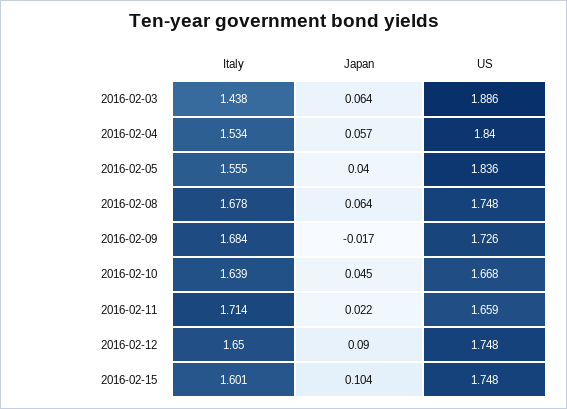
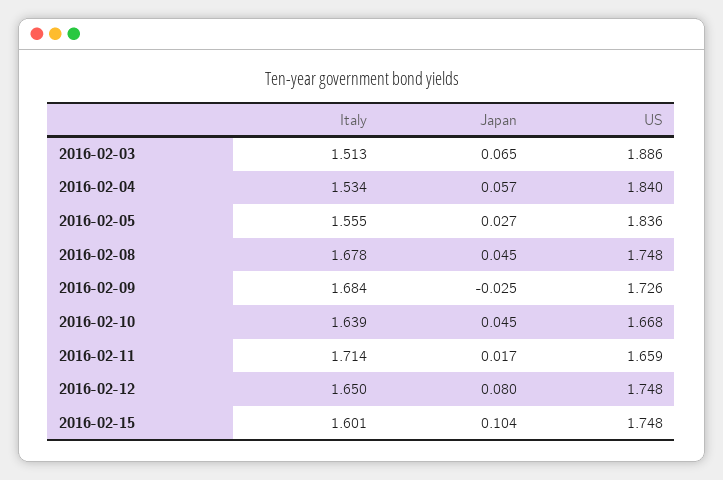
Italy, 2016-02-03: 1.438 -> 1.513
Japan, 2016-02-03: 0.064 -> 0.065
Japan, 2016-02-05: 0.04 -> 0.027
Japan, 2016-02-08: 0.064 -> 0.045
Japan, 2016-02-09: -0.017 -> -0.025
Japan, 2016-02-11: 0.022 -> 0.017
Japan, 2016-02-12: 0.09 -> 0.08

